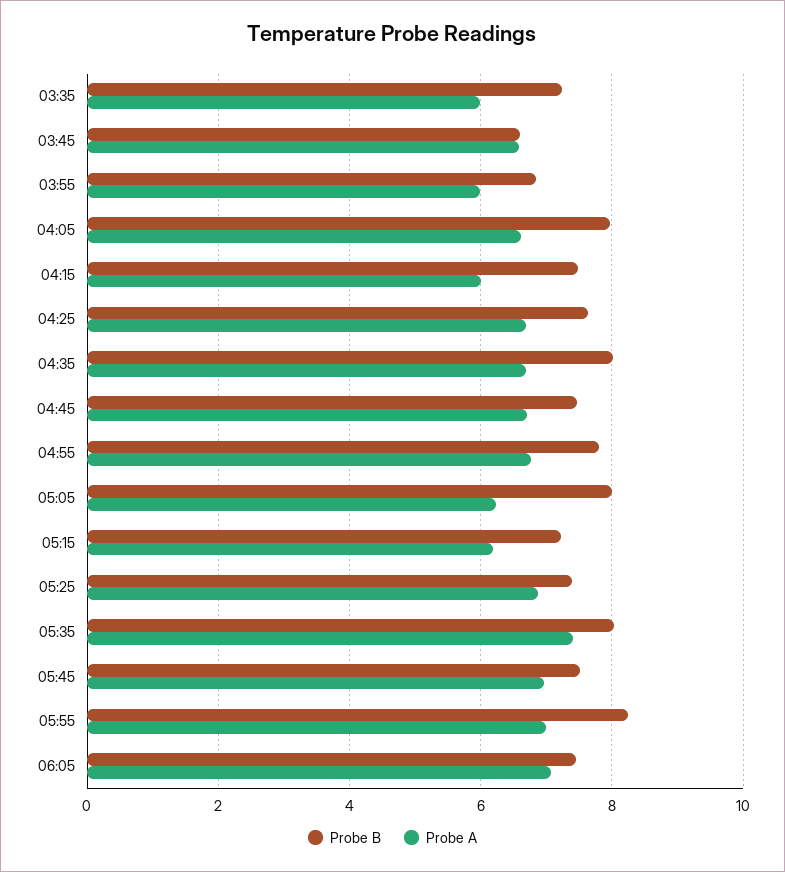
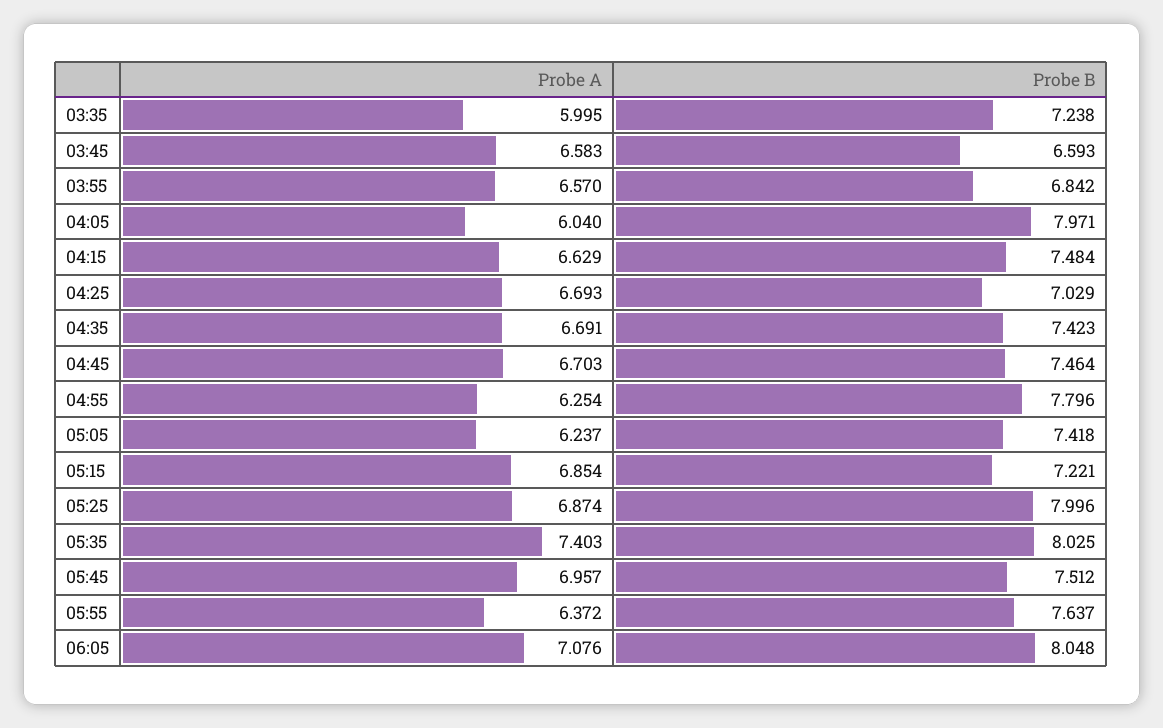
Probe A, 03:55: 6 -> 6.57
Probe A, 04:05: 6.6 -> 6.04
Probe A, 04:15: 6 -> 6.629
Probe B, 04:25: 7.6 -> 7.029
Probe B, 04:35: 8 -> 7.423
Probe A, 04:55: 6.8 -> 6.254
Probe B, 05:05: 8 -> 7.418
Probe A, 05:15: 6.2 -> 6.854
Probe B, 05:25: 7.4 -> 7.996
Probe B, 05:55: 8.2 -> 7.637
Probe A, 05:55: 7 -> 6.372
Probe B, 06:05: 7.4 -> 8.048

